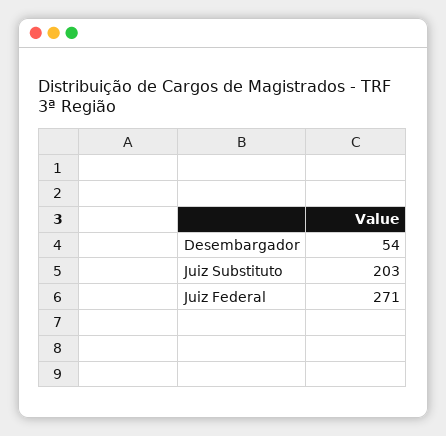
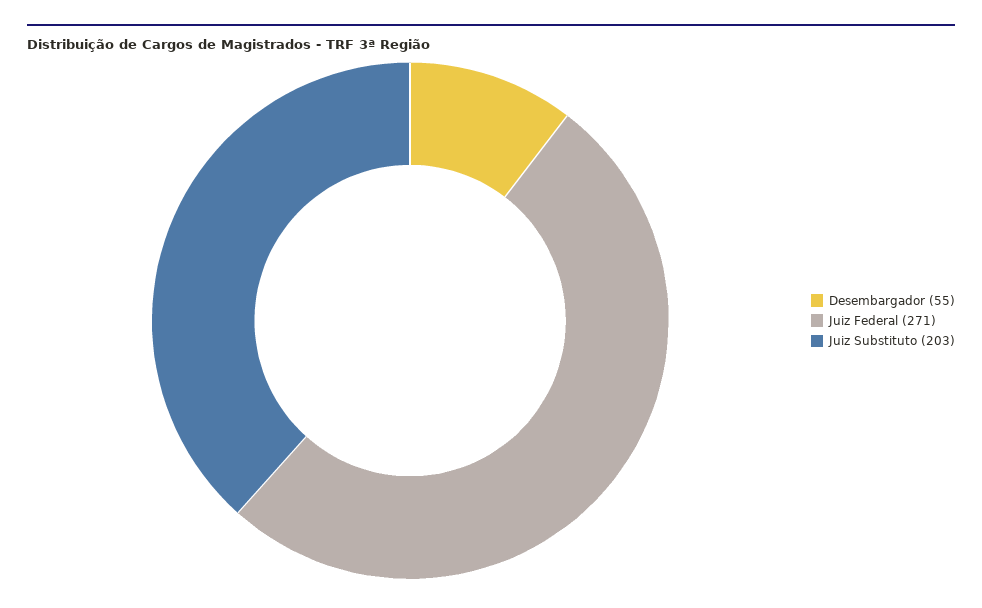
Desembargador: 54 -> 55

